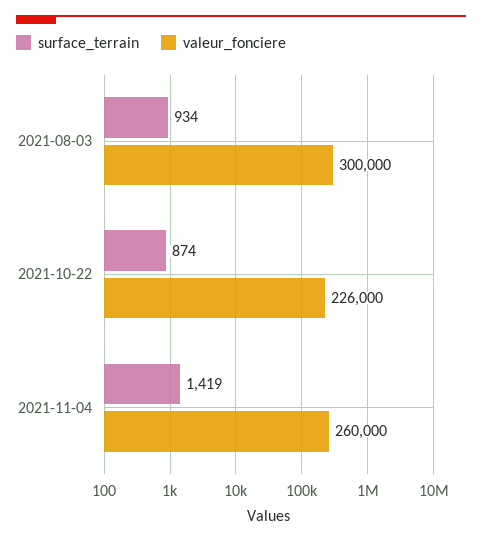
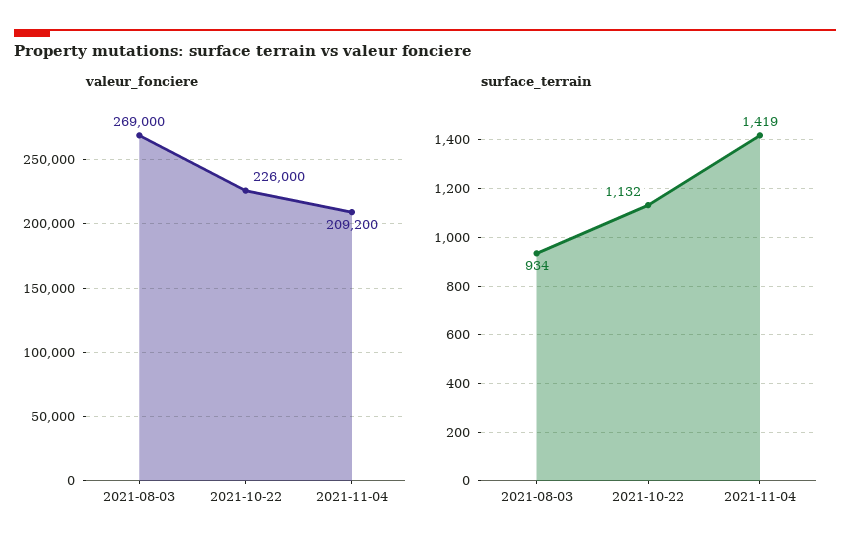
valeur_fonciere, 2021-08-03: 300000 -> 269000
surface_terrain, 2021-10-22: 874 -> 1132
valeur_fonciere, 2021-11-04: 260000 -> 209200

